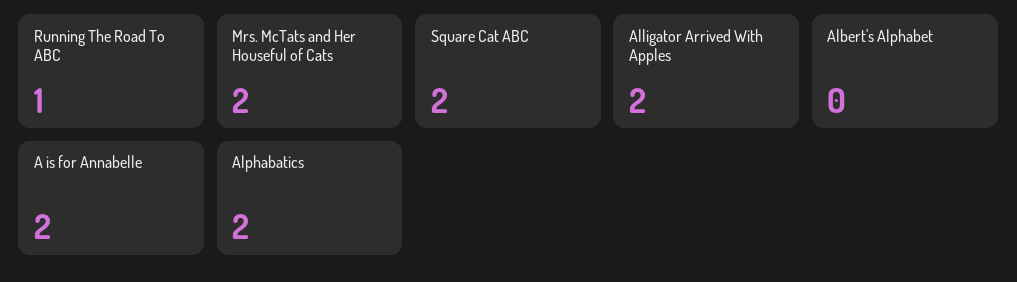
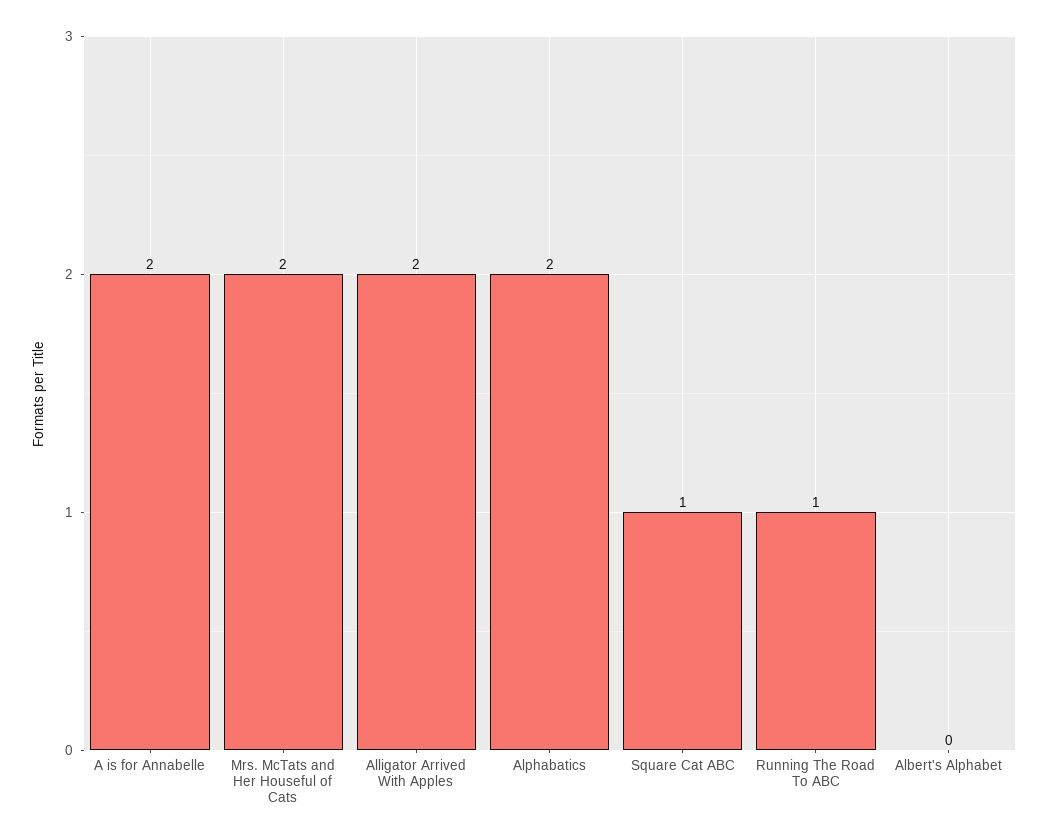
Square Cat ABC: 2 -> 1

